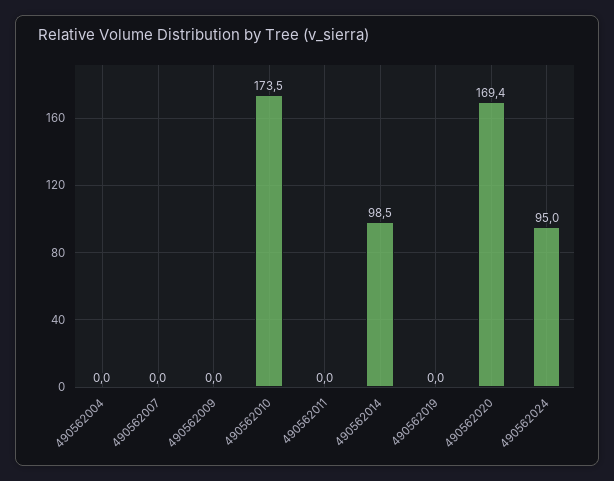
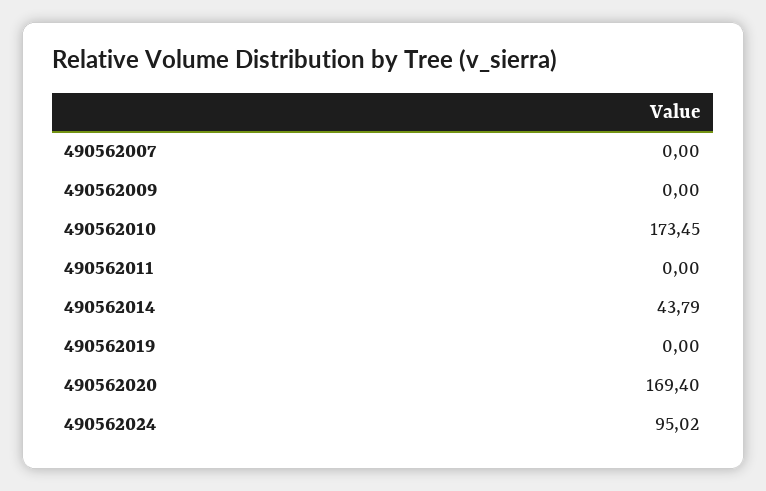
490562004: 0 -> none
490562014: 98.5 -> 43.79

